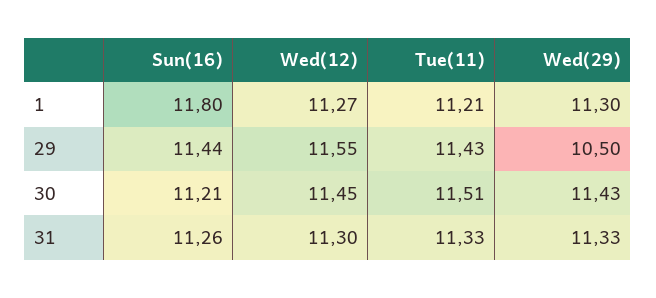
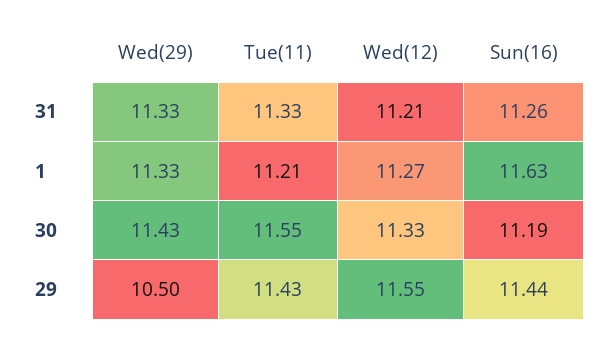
Sun(16), 1: 11.8 -> 11.63
Wed(29), 1: 11.3 -> 11.33
Sun(16), 30: 11.21 -> 11.19
Wed(12), 30: 11.45 -> 11.33
Tue(11), 30: 11.51 -> 11.55
Wed(12), 31: 11.3 -> 11.21

